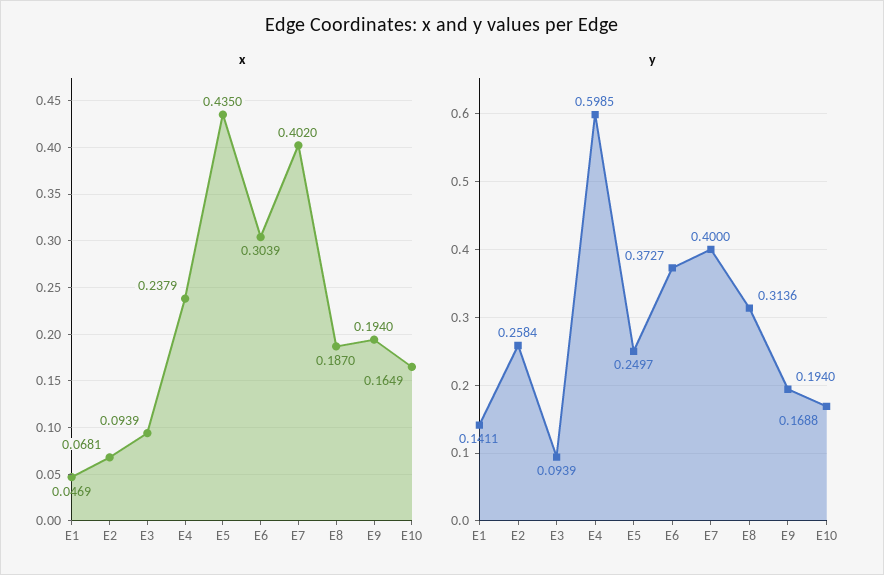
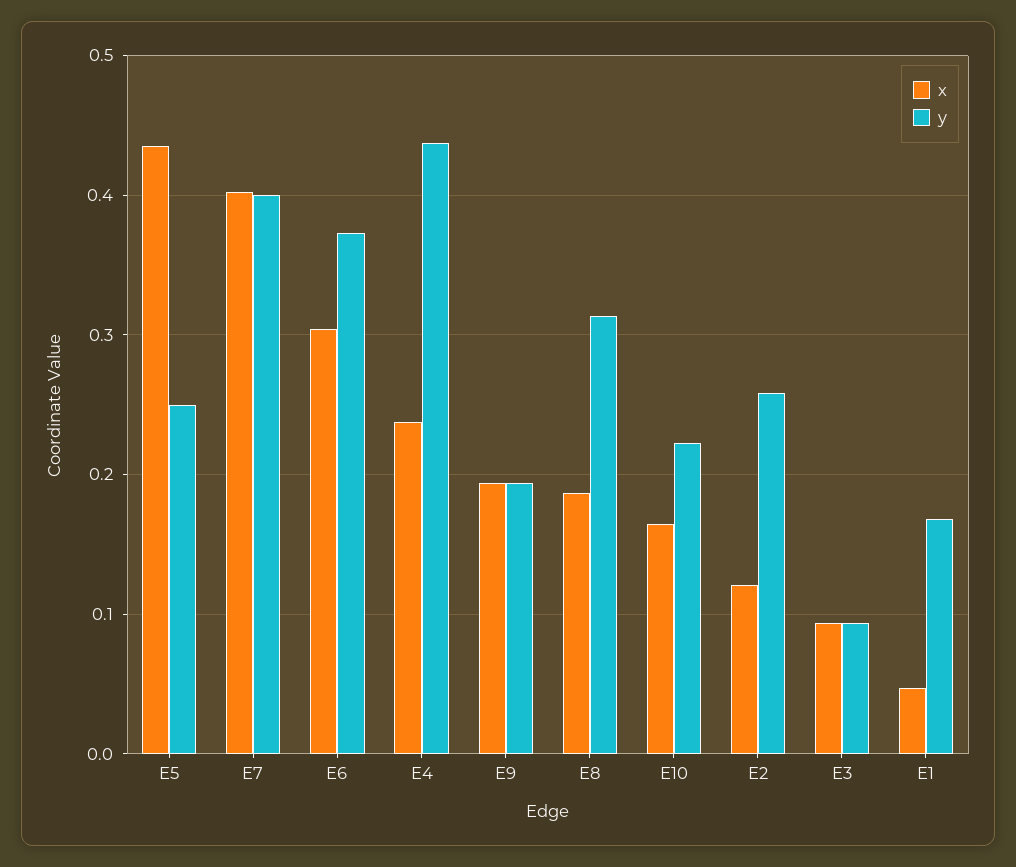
x, E2: 0.0681 -> 0.12
y, E1: 0.1411 -> 0.17
y, E4: 0.5985 -> 0.44
y, E10: 0.1688 -> 0.22

